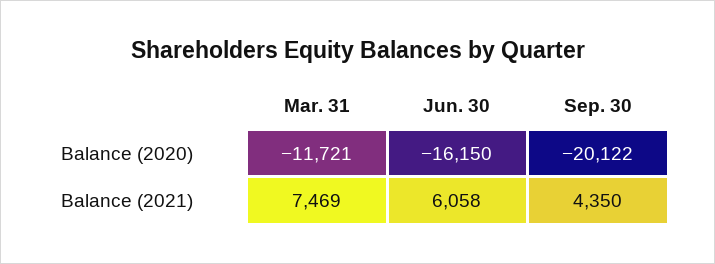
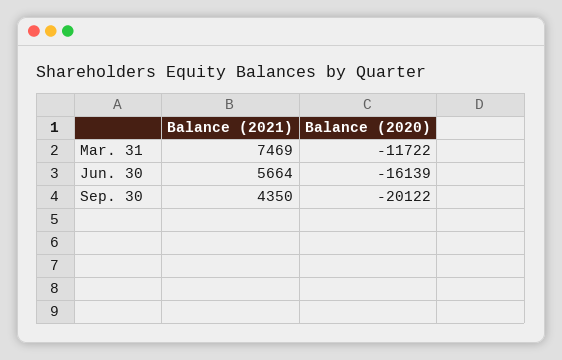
Mar. 31, Balance (2020): -11721 -> -11722
Jun. 30, Balance (2020): -16150 -> -16139
Jun. 30, Balance (2021): 6058 -> 5664

